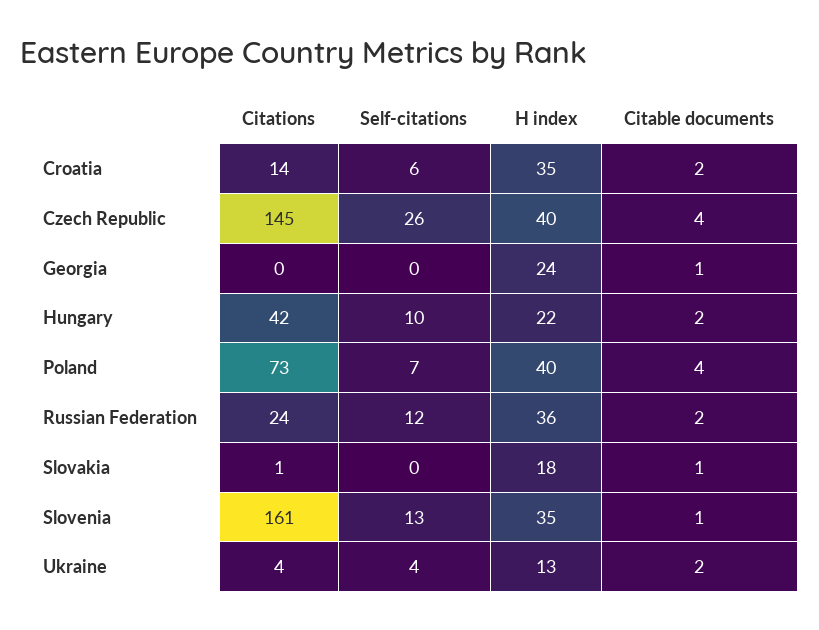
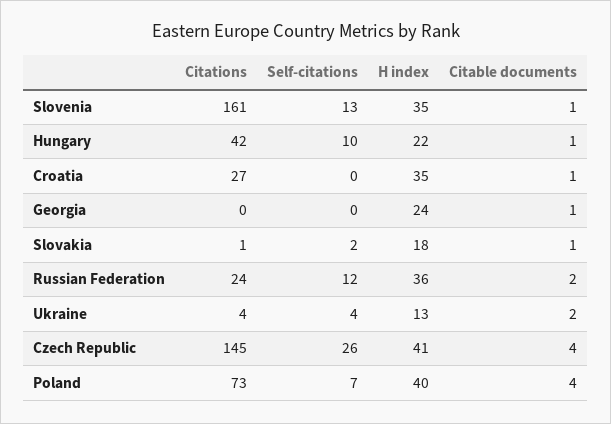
Citations, Croatia: 14 -> 27
Self-citations, Croatia: 6 -> 0
Citable documents, Croatia: 2 -> 1
H index, Czech Republic: 40 -> 41
Citable documents, Hungary: 2 -> 1
Self-citations, Slovakia: 0 -> 2

